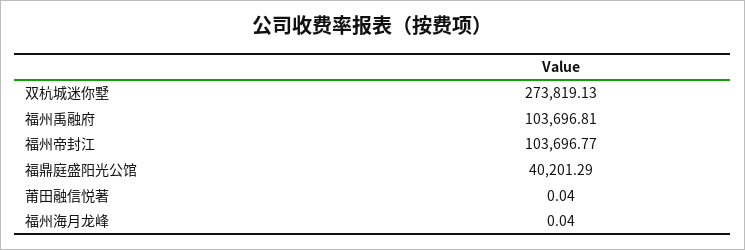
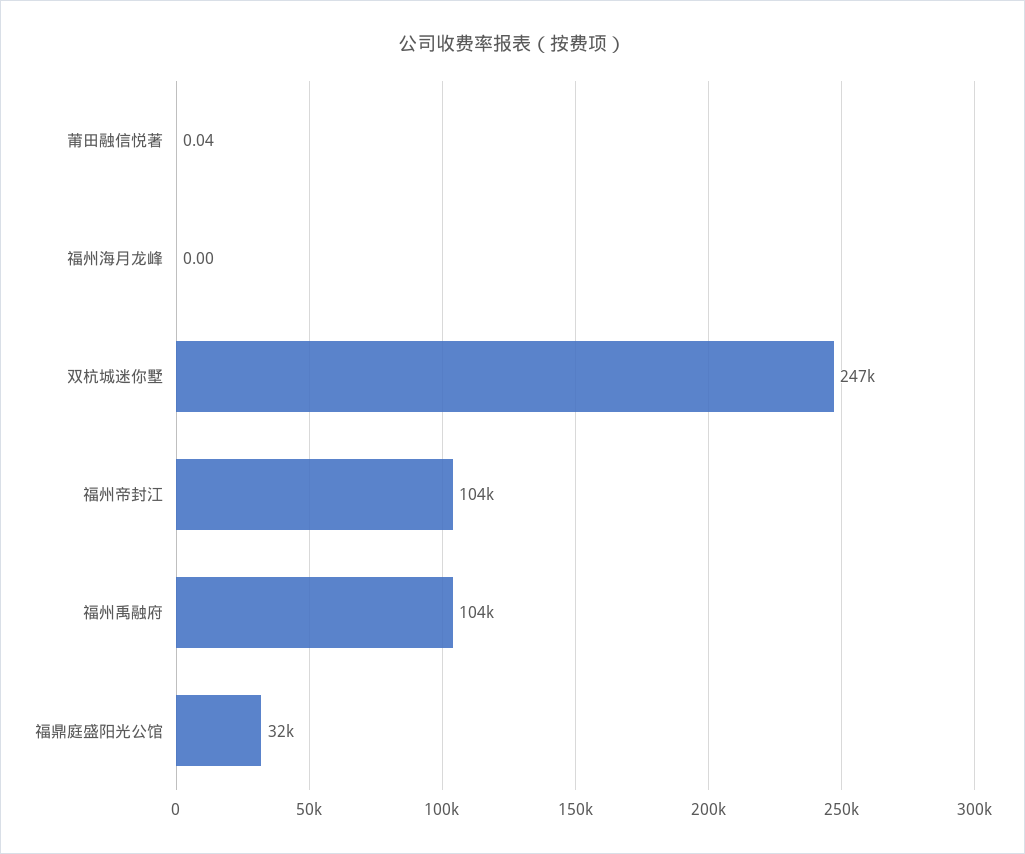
双杭城迷你墅: 273819.13 -> 247000
福鼎庭盛阳光公馆: 40201.29 -> 32000
福州海月龙峰: 0.04 -> 0

